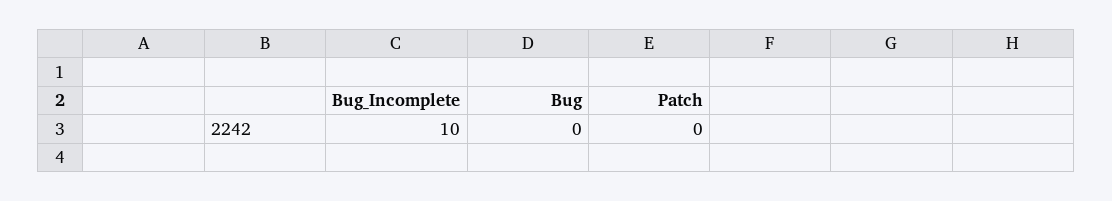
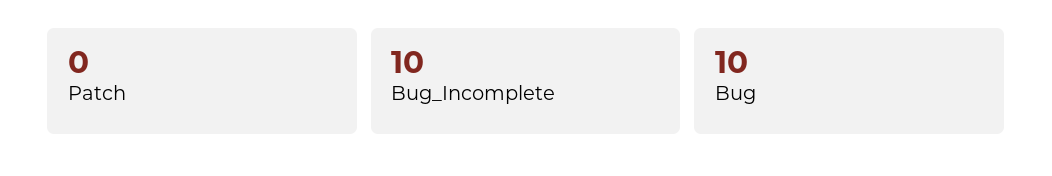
Bug: 0 -> 10

